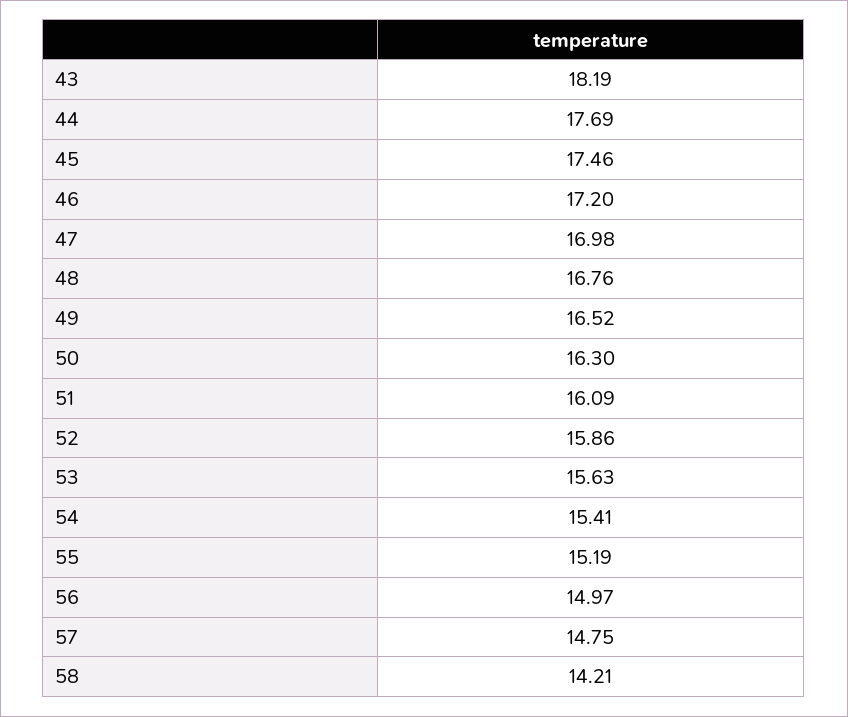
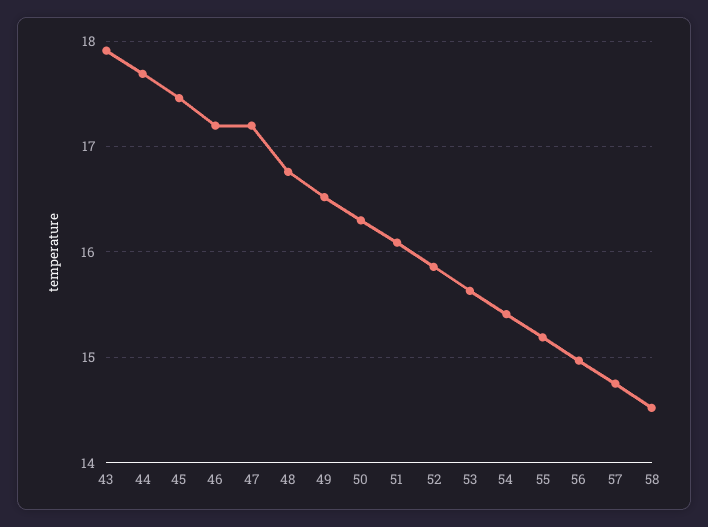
43: 18.19 -> 17.9
47: 16.98 -> 17.2
58: 14.21 -> 14.5

